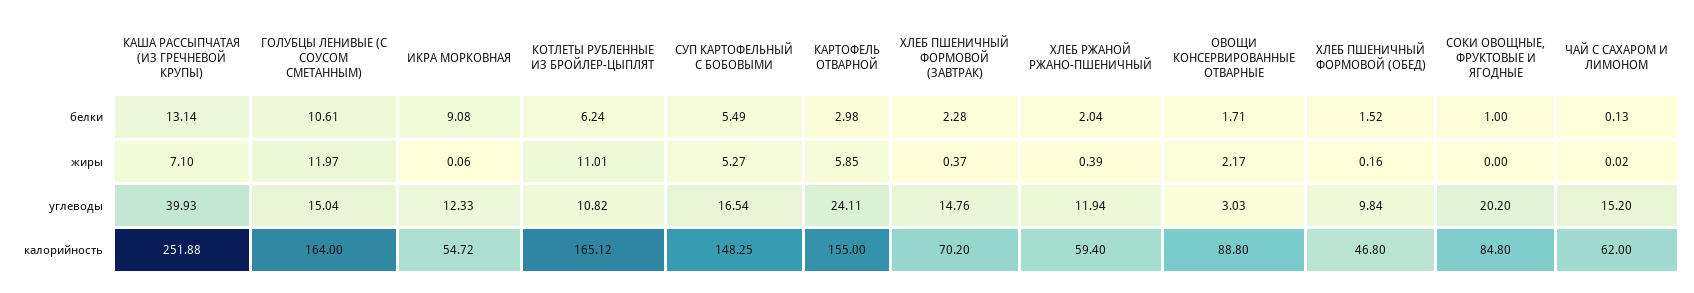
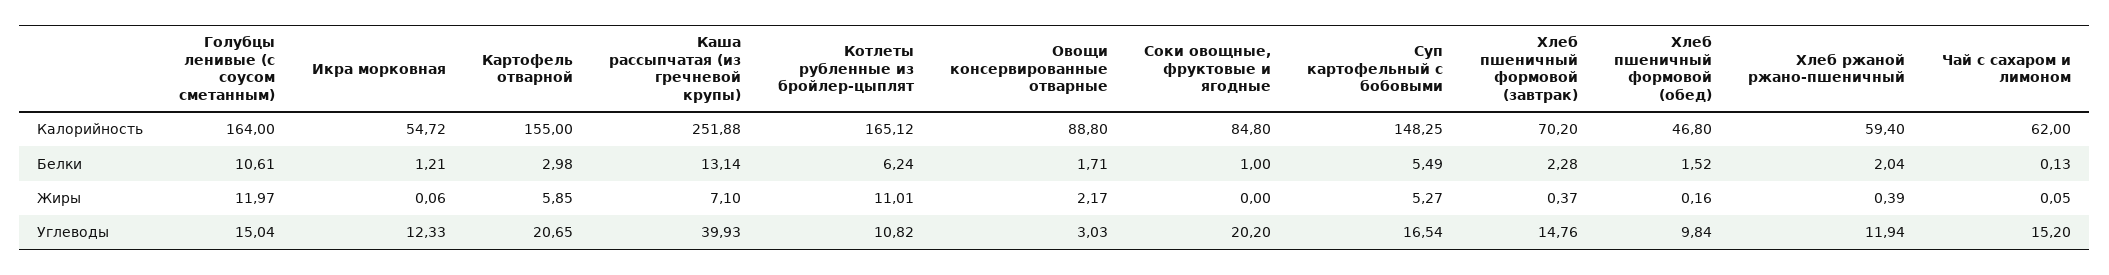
ИКРА МОРКОВНАЯ, белки: 9.08 -> 1.21
ЧАЙ С САХАРОМ И ЛИМОНОМ, жиры: 0.02 -> 0.05
КАРТОФЕЛЬ ОТВАРНОЙ, углеводы: 24.11 -> 20.65

